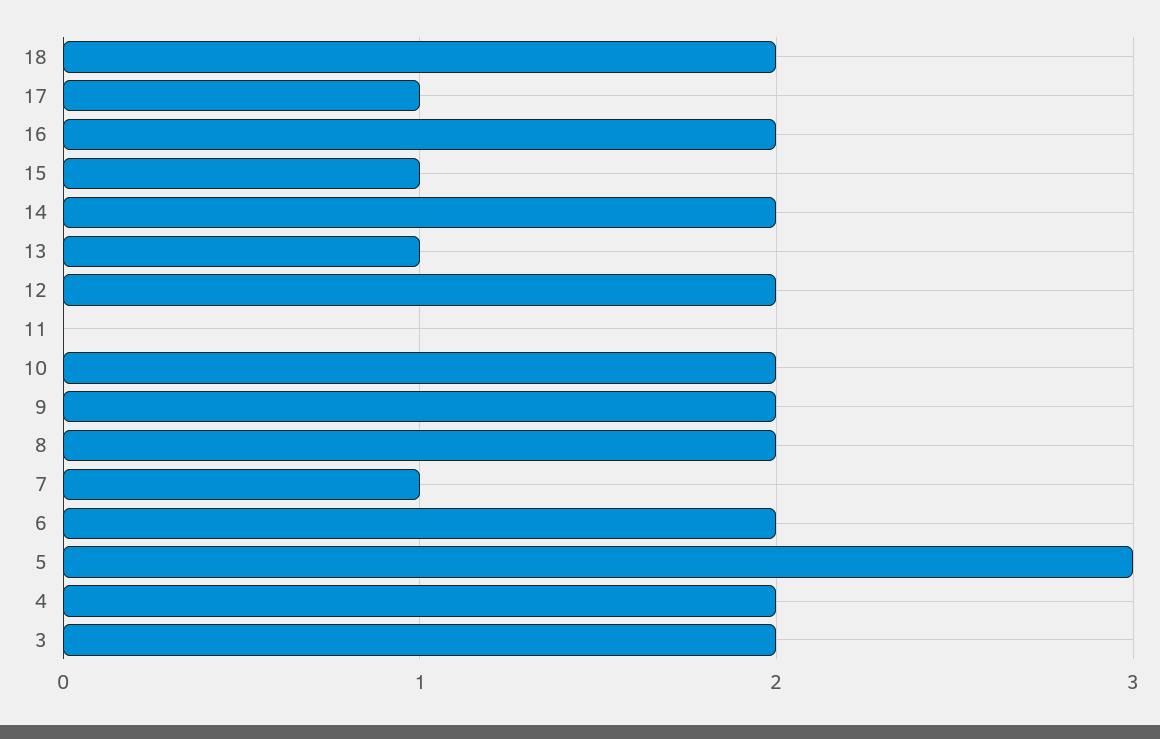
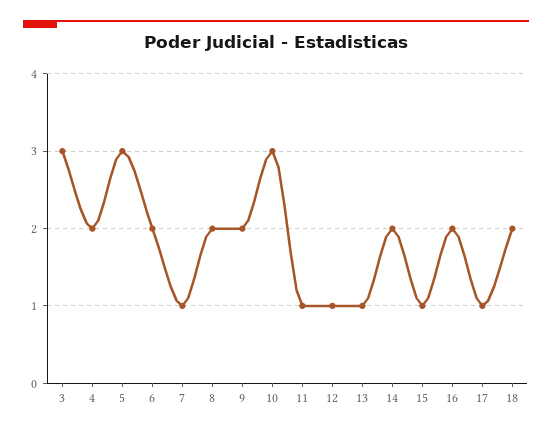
12: 2 -> 1
11: 0 -> 1
10: 2 -> 3
3: 2 -> 3

